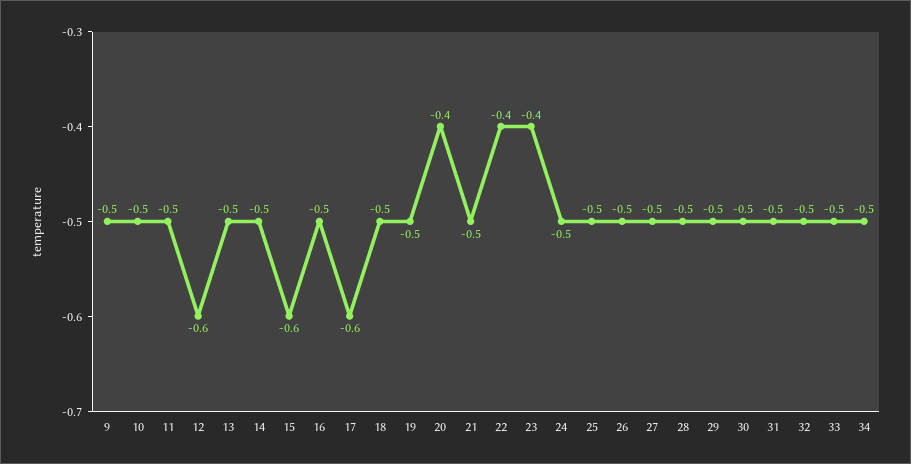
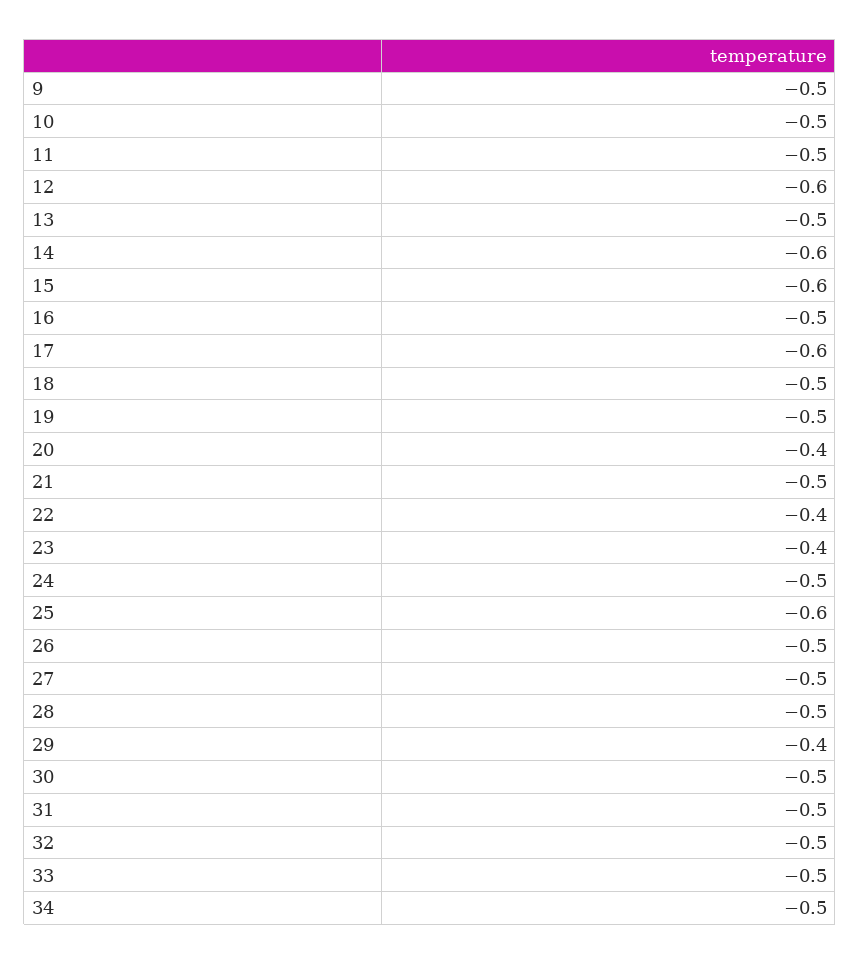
14: -0.5 -> -0.6
25: -0.5 -> -0.6
29: -0.5 -> -0.4

